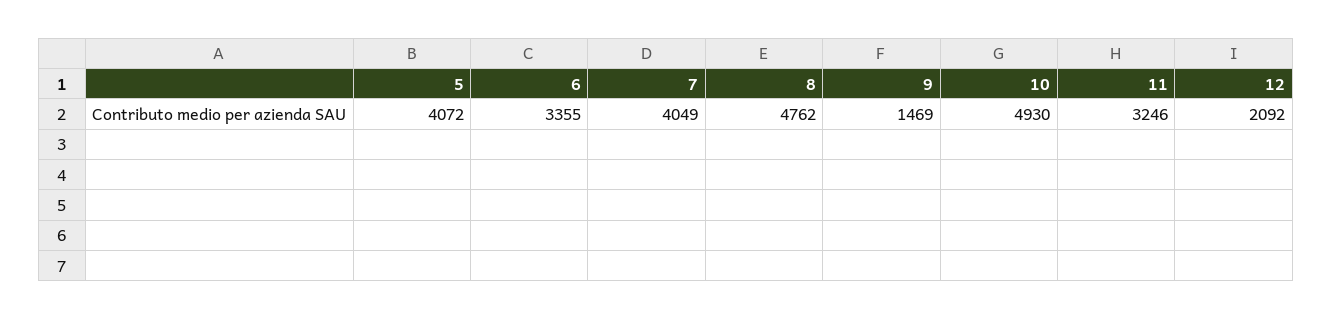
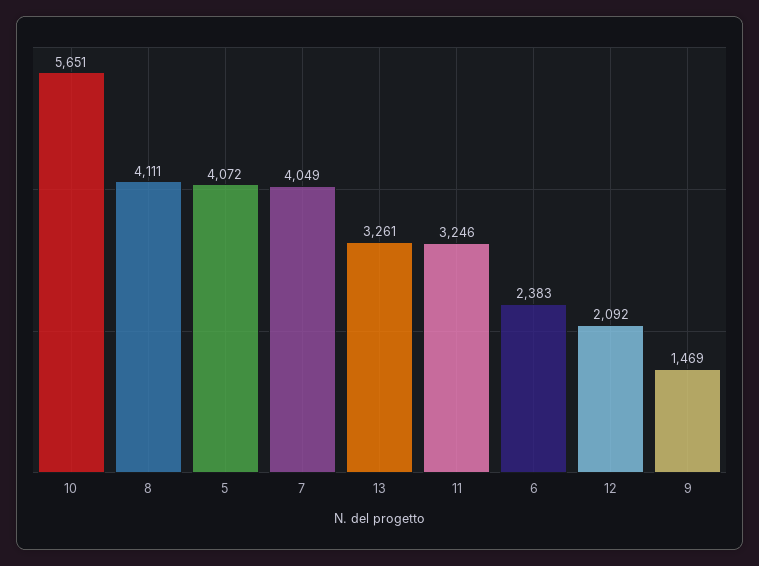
6: 3355 -> 2383
8: 4762 -> 4111
10: 4930 -> 5651
13: none -> 3261

